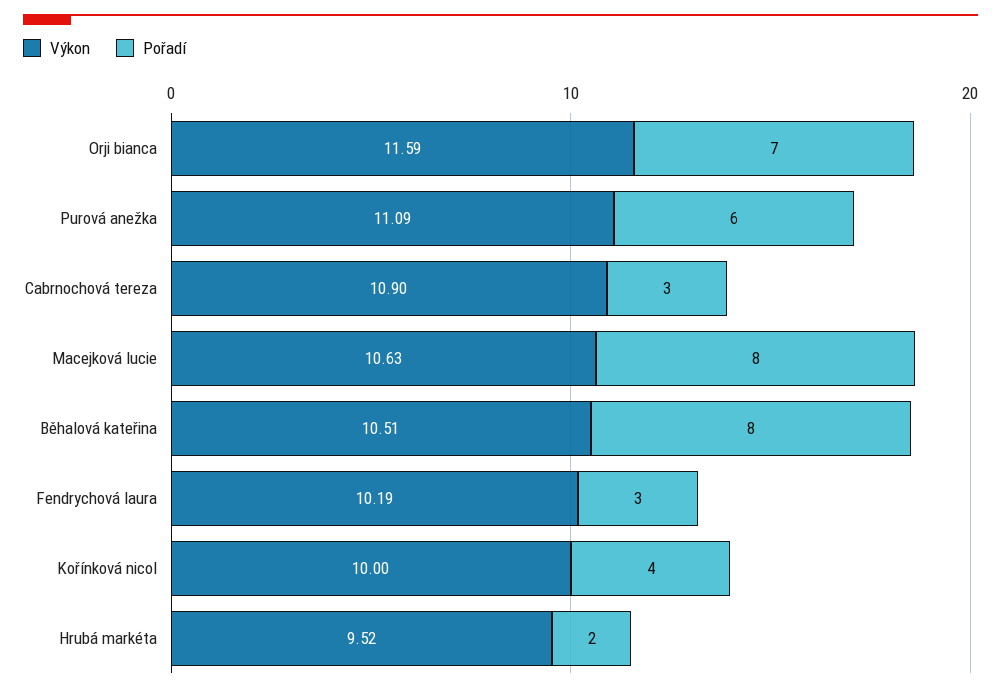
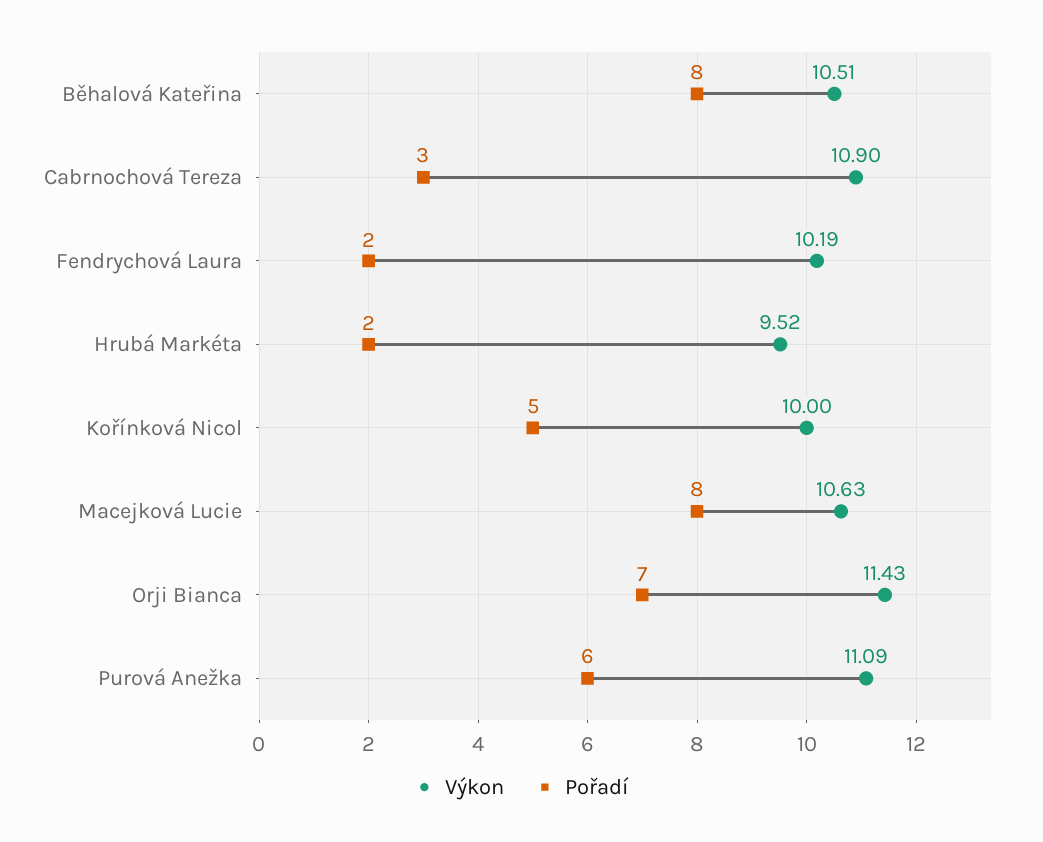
Výkon, Orji bianca: 11.59 -> 11.43
Pořadí, Fendrychová laura: 3 -> 2
Pořadí, Kořínková nicol: 4 -> 5

